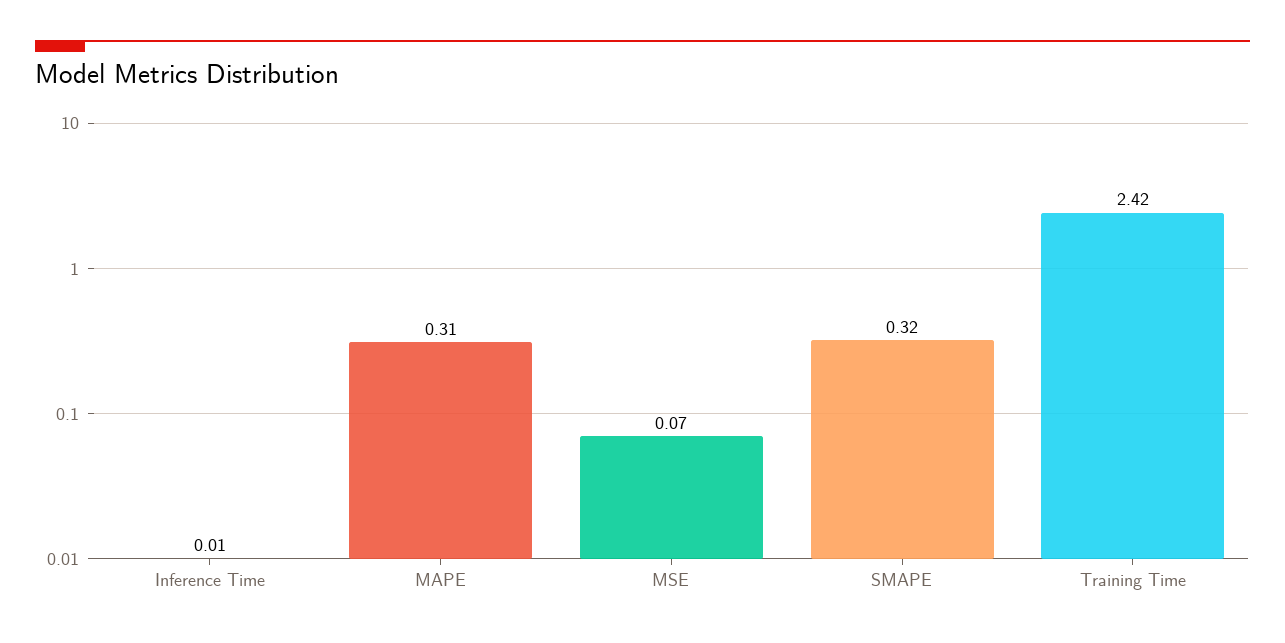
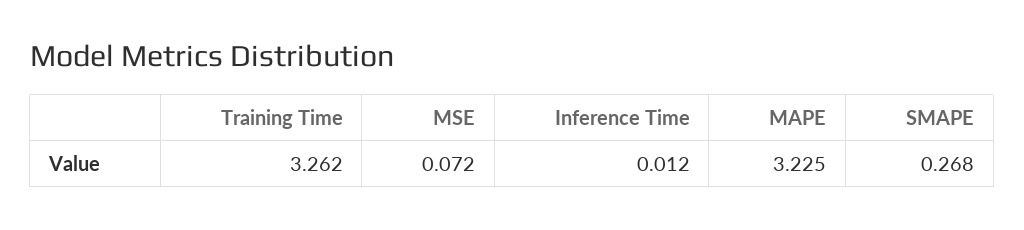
MAPE: 0.31 -> 3.225
SMAPE: 0.32 -> 0.268
Training Time: 2.42 -> 3.262

